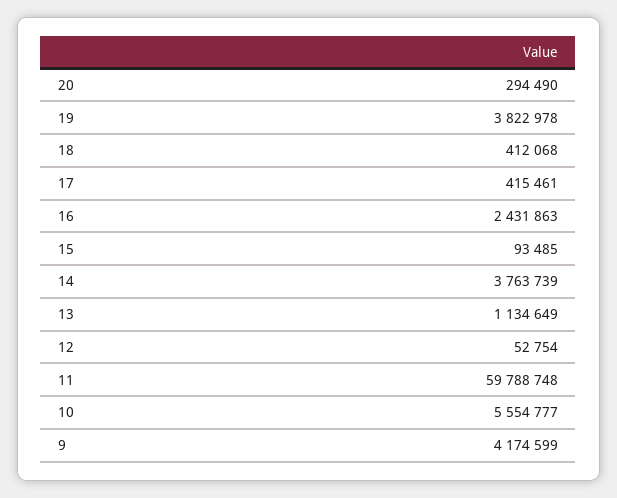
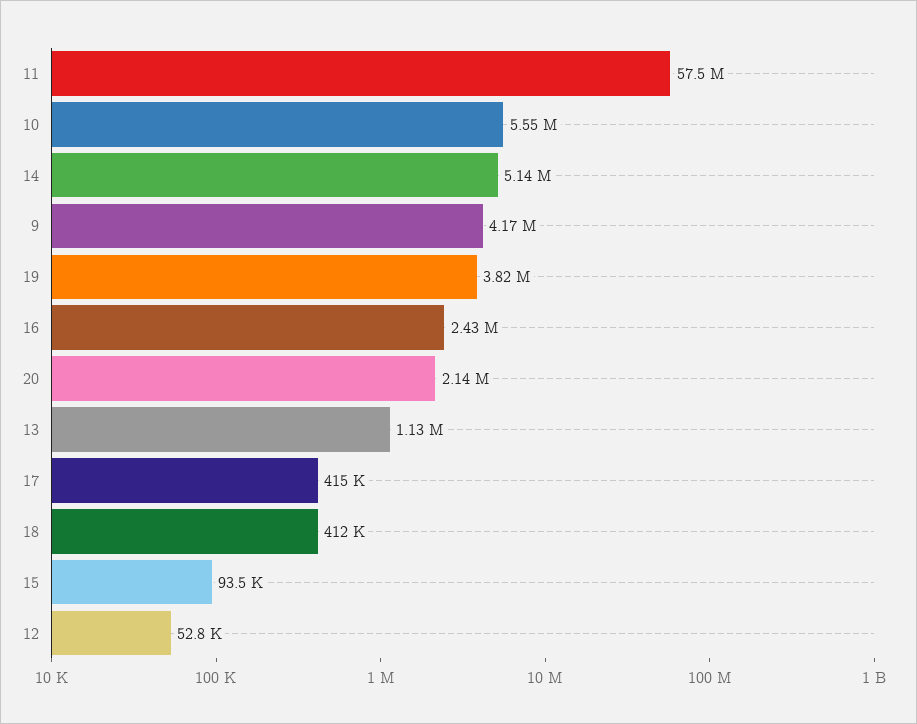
20: 294490 -> 2140000
14: 3763739 -> 5140000
11: 59788748 -> 57500000

